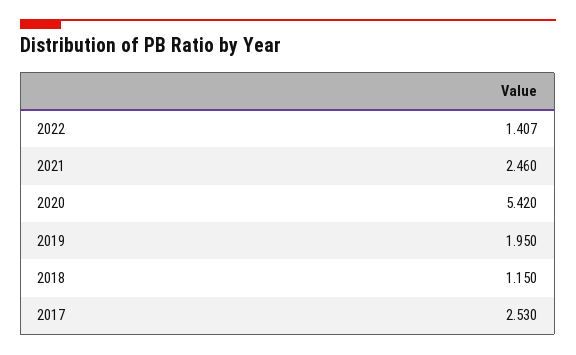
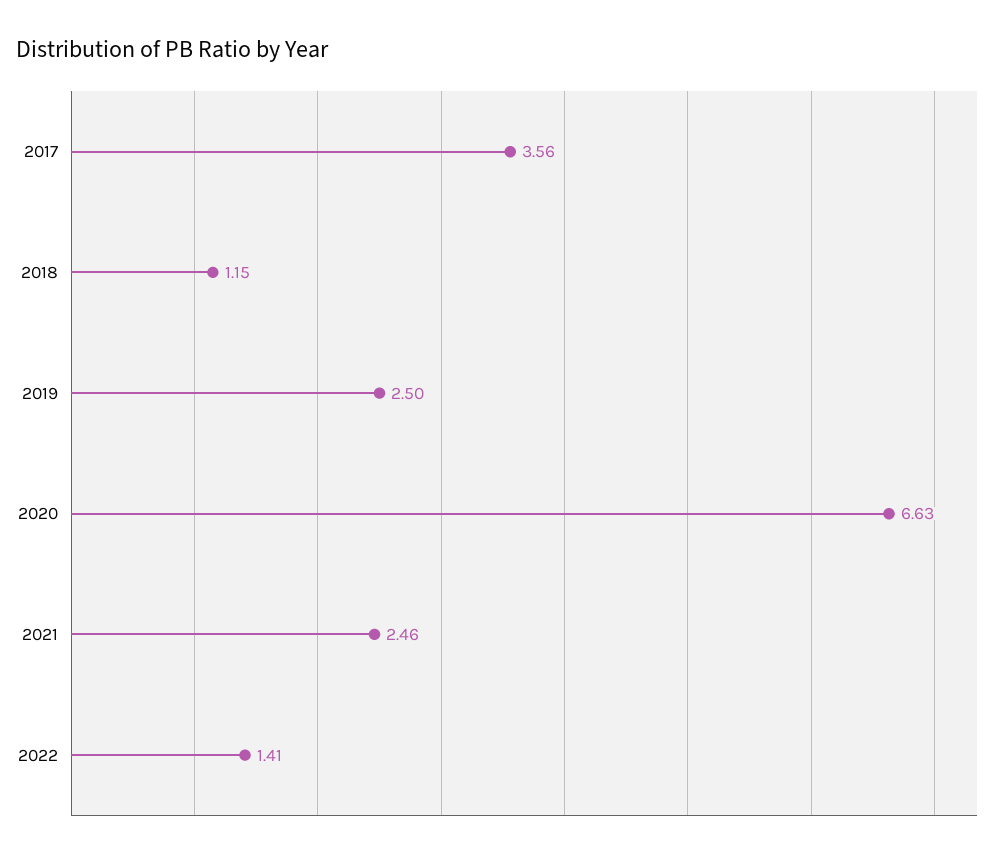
2020: 5.42 -> 6.63
2019: 1.95 -> 2.5
2017: 2.53 -> 3.56

